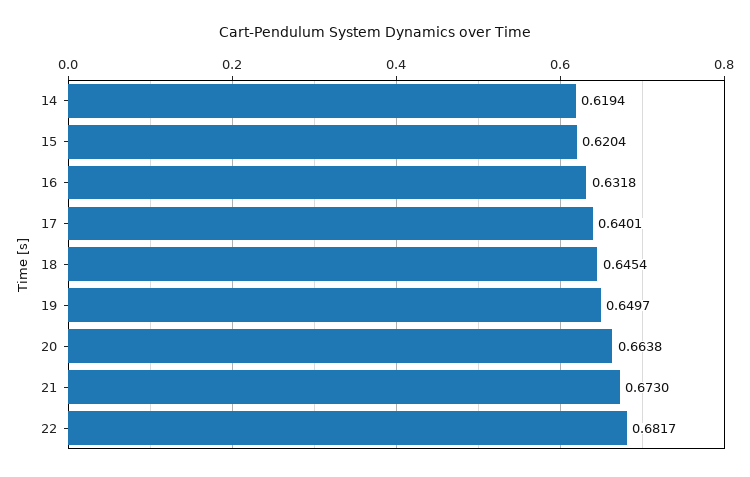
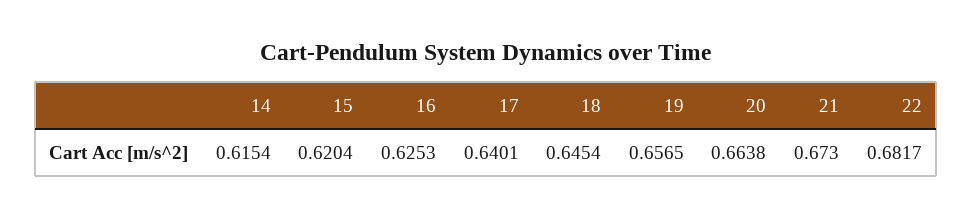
14: 0.6194 -> 0.6154
16: 0.6318 -> 0.6253
19: 0.6497 -> 0.6565

